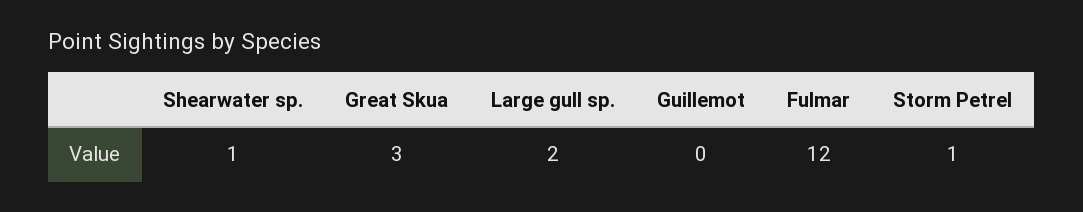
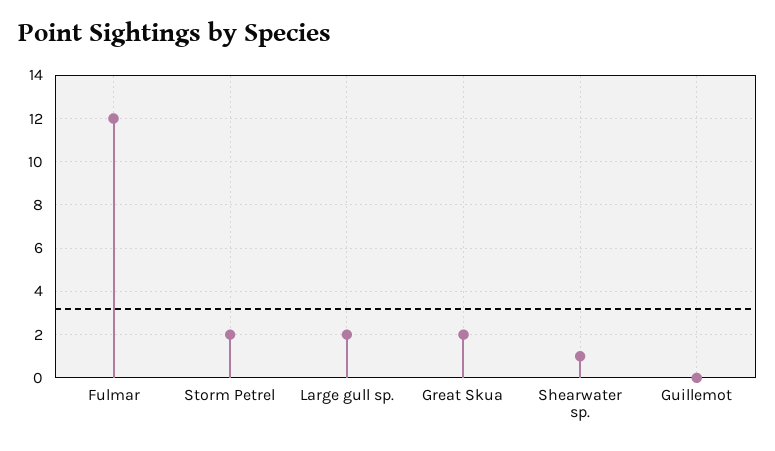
Great Skua: 3 -> 2
Storm Petrel: 1 -> 2

